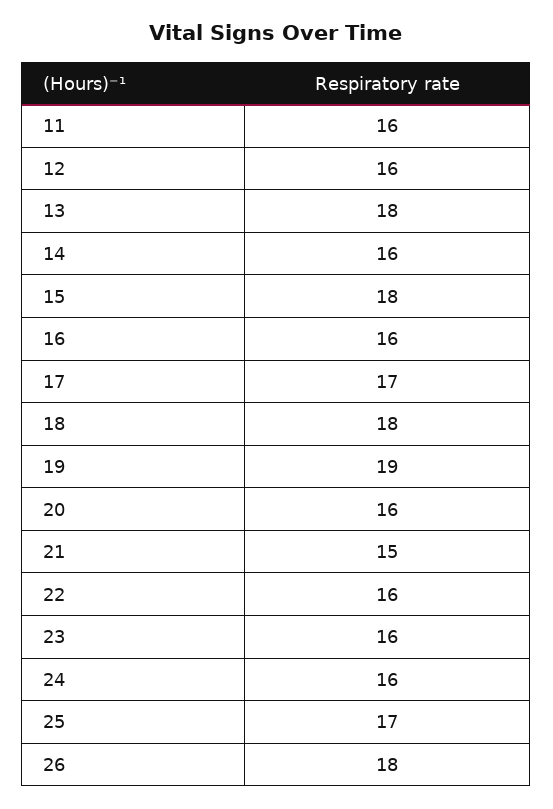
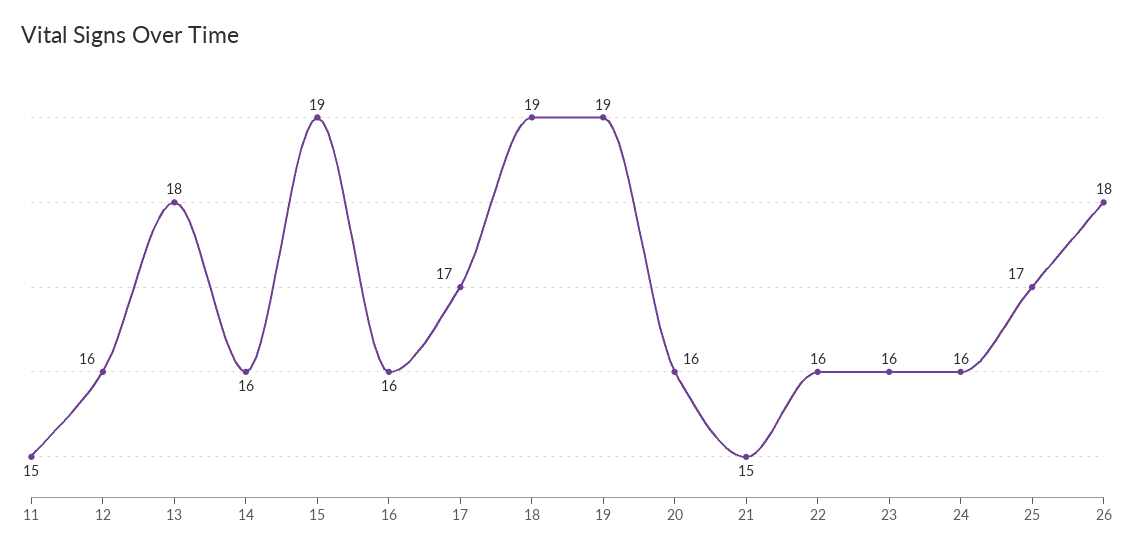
11: 16 -> 15
15: 18 -> 19
18: 18 -> 19

